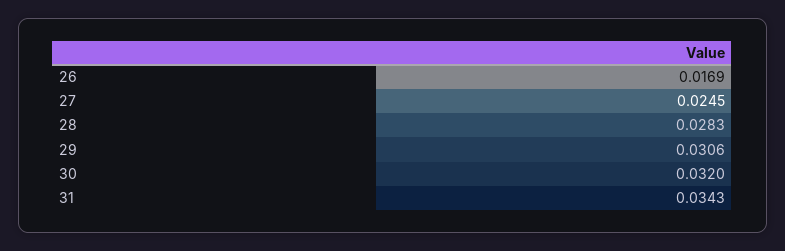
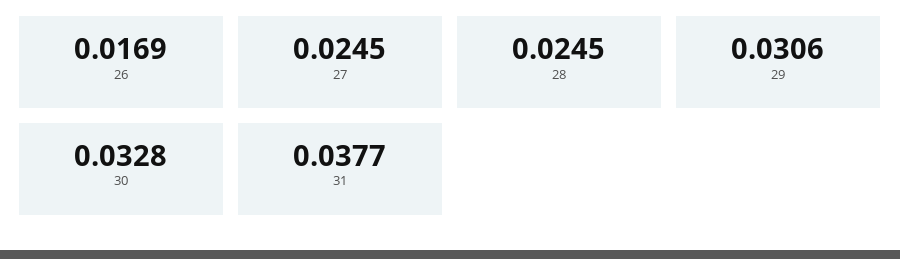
28: 0.0283 -> 0.0245
30: 0.032 -> 0.0328
31: 0.0343 -> 0.0377

